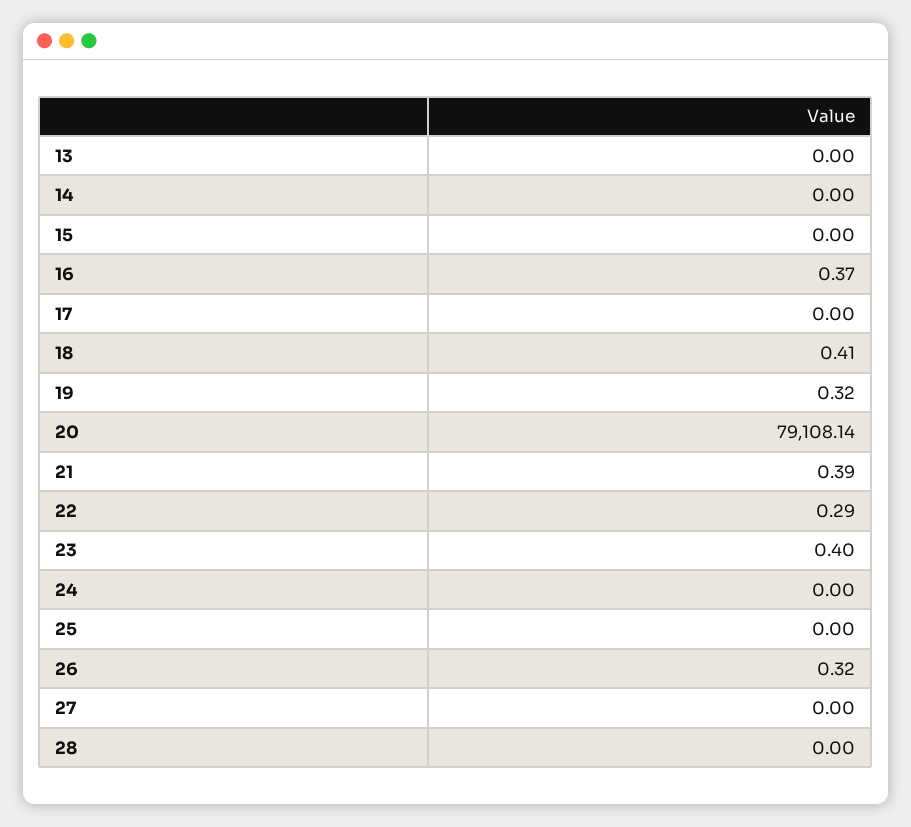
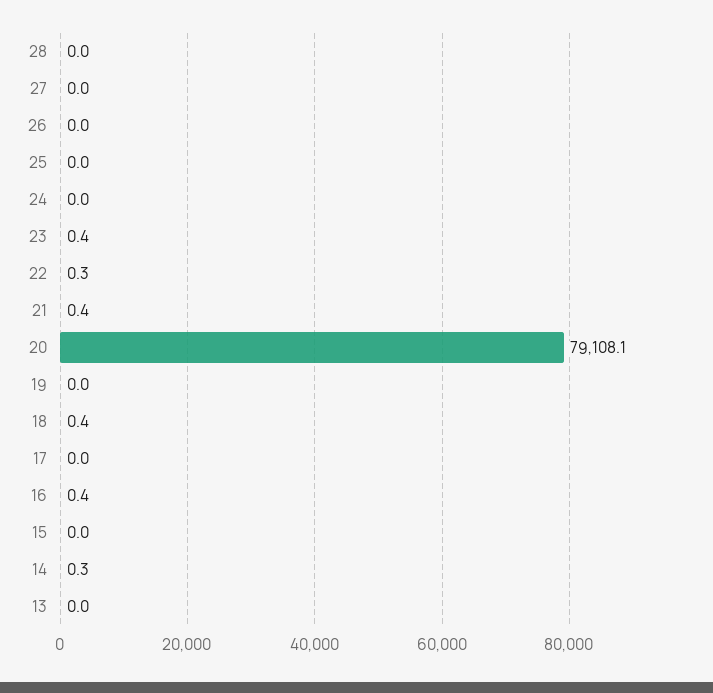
14: 0 -> 0.3
19: 0.32 -> 0
26: 0.32 -> 0

